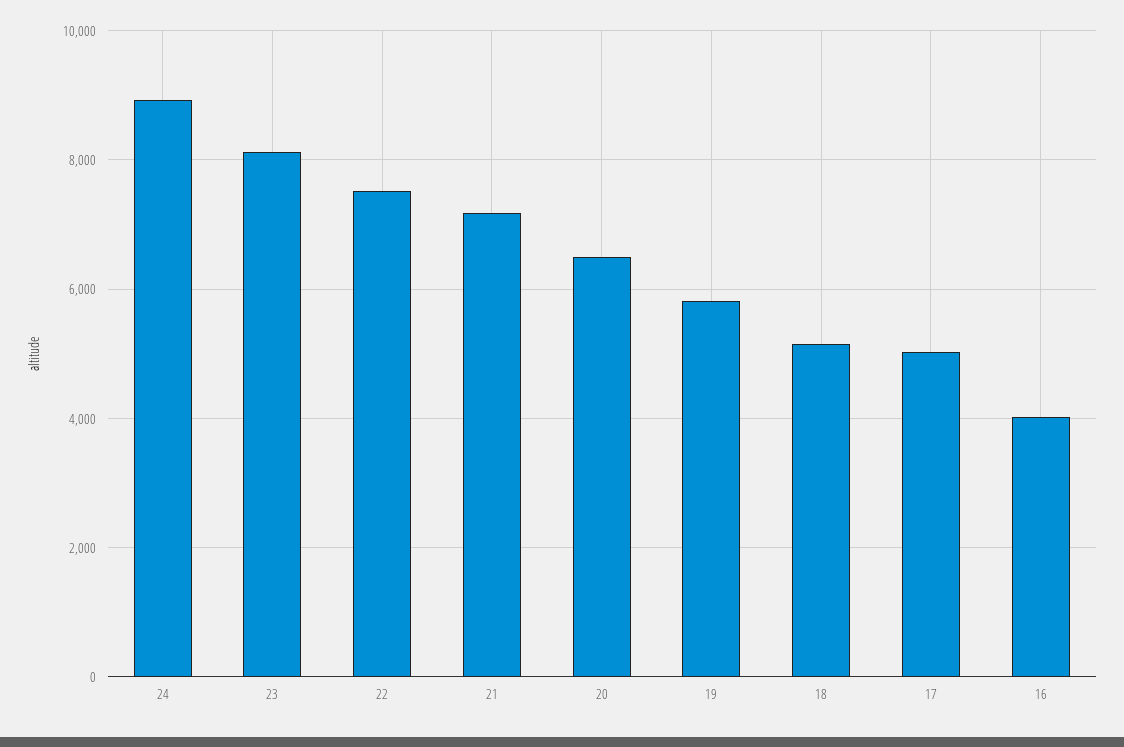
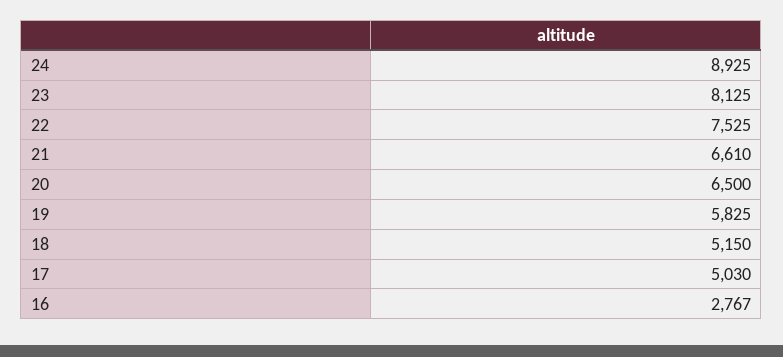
21: 7200 -> 6610
16: 4000 -> 2767

